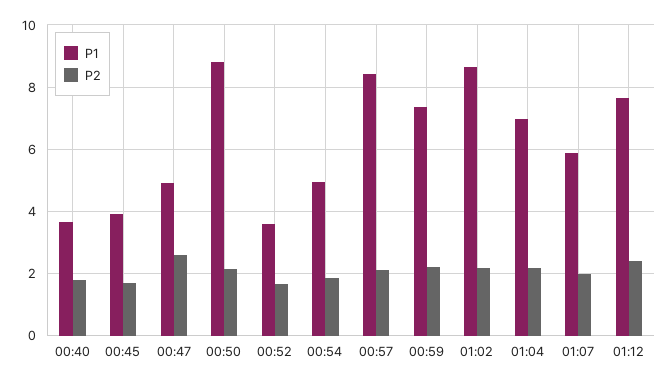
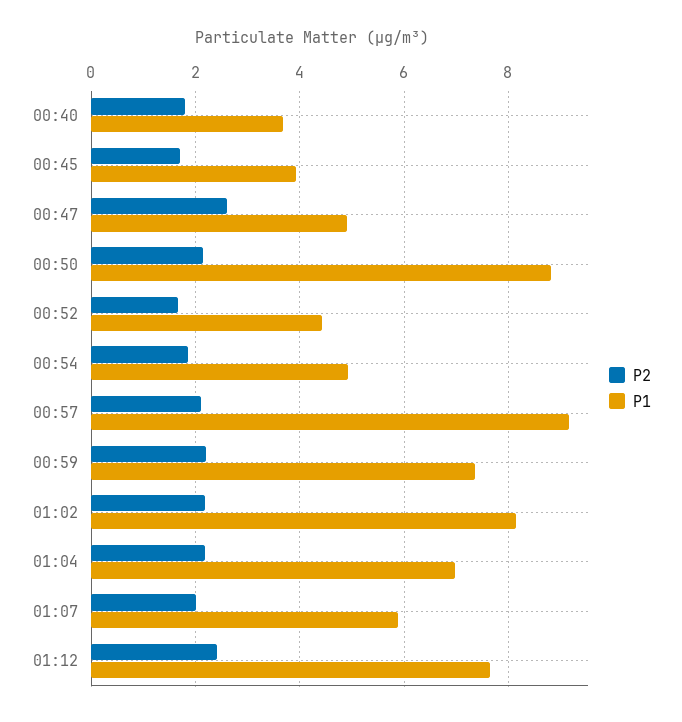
P1, 00:52: 3.6 -> 4.4
P1, 00:57: 8.4 -> 9.2
P1, 01:02: 8.6 -> 8.2

